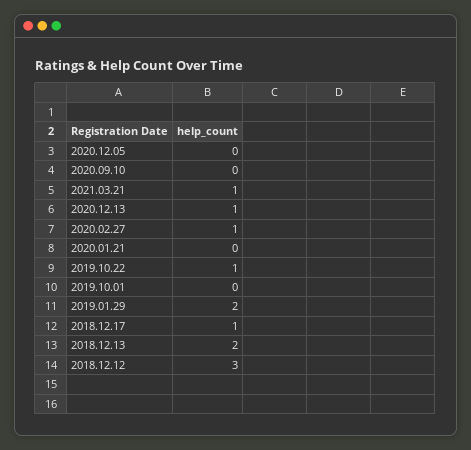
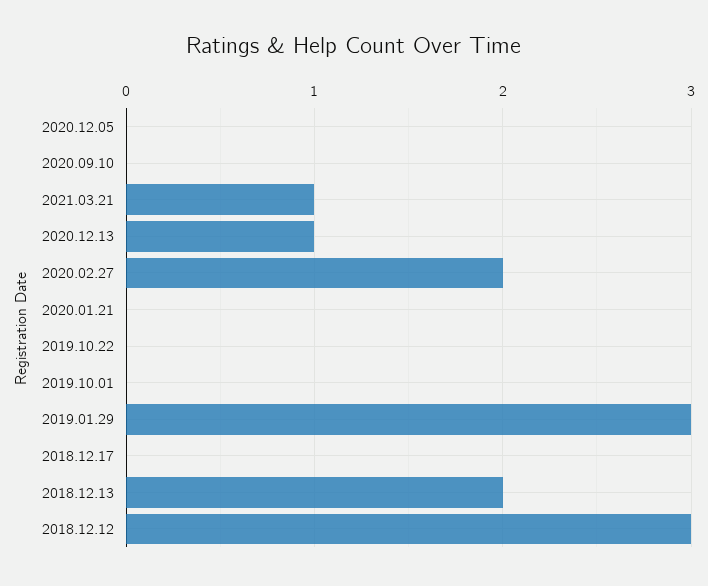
2020.02.27: 1 -> 2
2019.10.22: 1 -> 0
2019.01.29: 2 -> 3
2018.12.17: 1 -> 0

